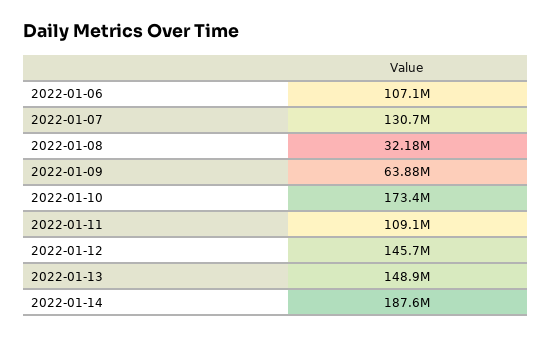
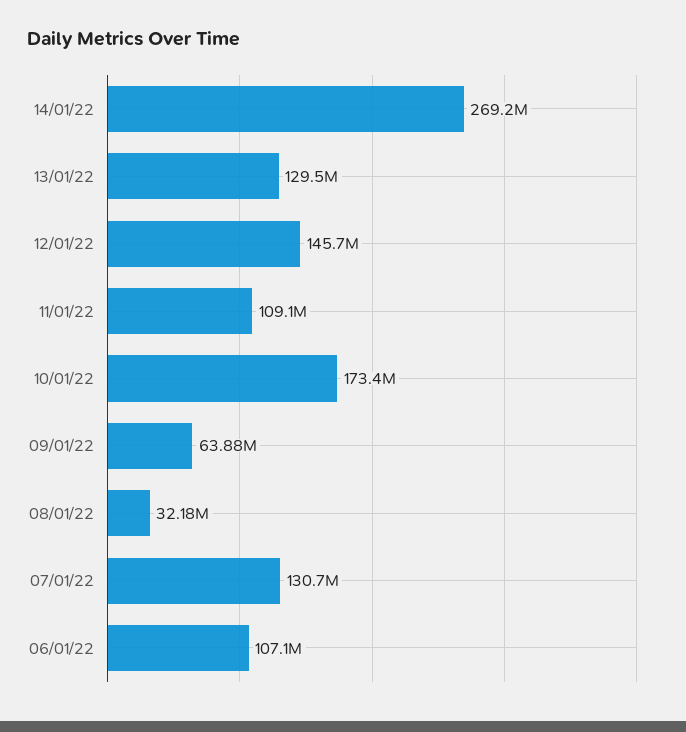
2022-01-13: 148900000 -> 129500000
2022-01-14: 187600000 -> 269200000

